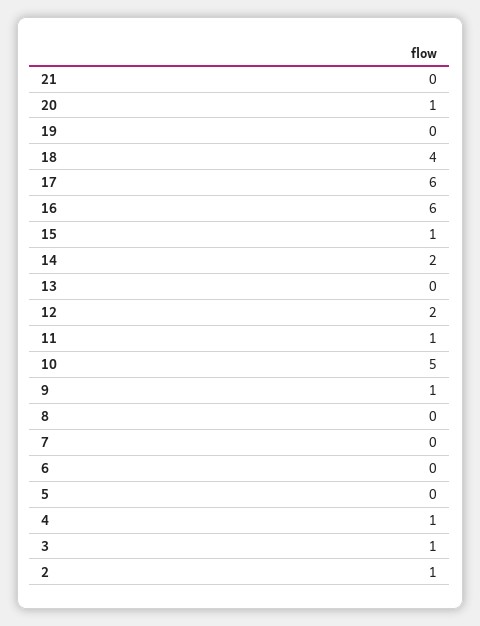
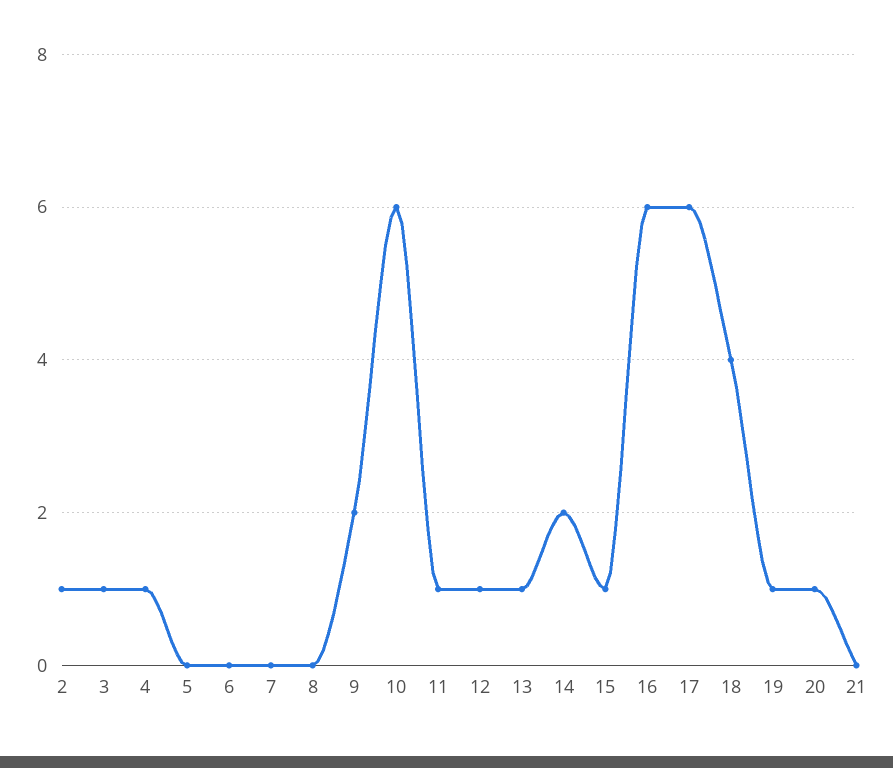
19: 0 -> 1
13: 0 -> 1
12: 2 -> 1
10: 5 -> 6
9: 1 -> 2

